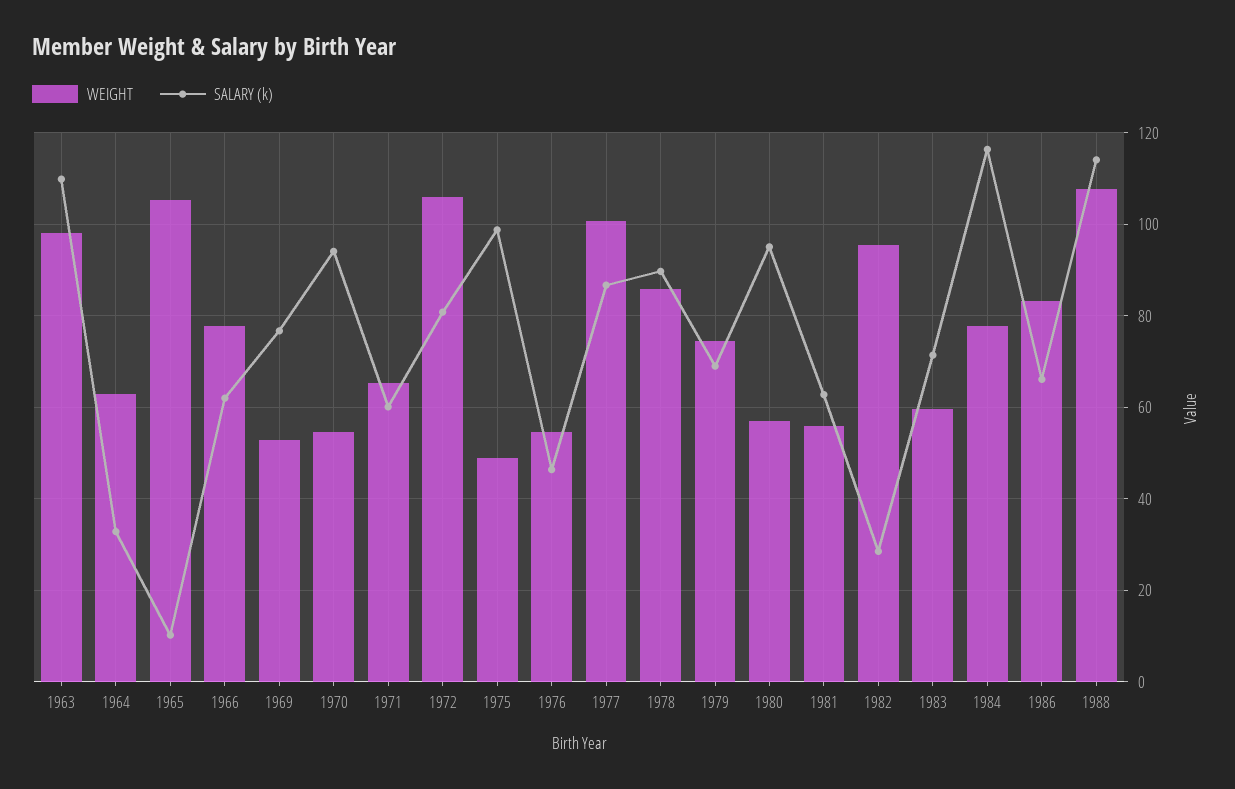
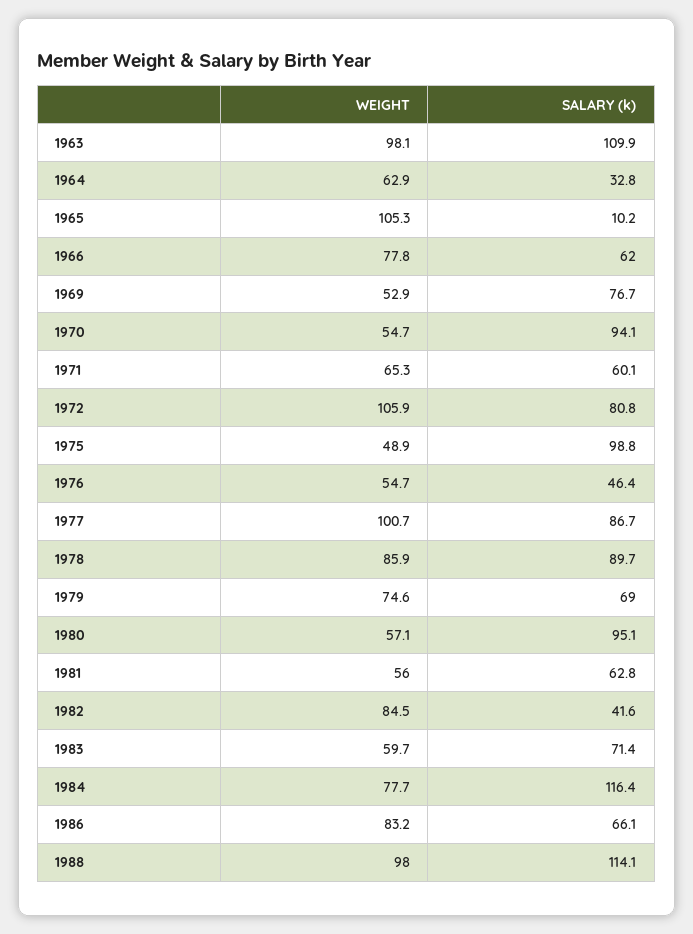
WEIGHT, 1982: 96 -> 84.5
SALARY (k), 1982: 28 -> 41.6
WEIGHT, 1988: 108 -> 98

